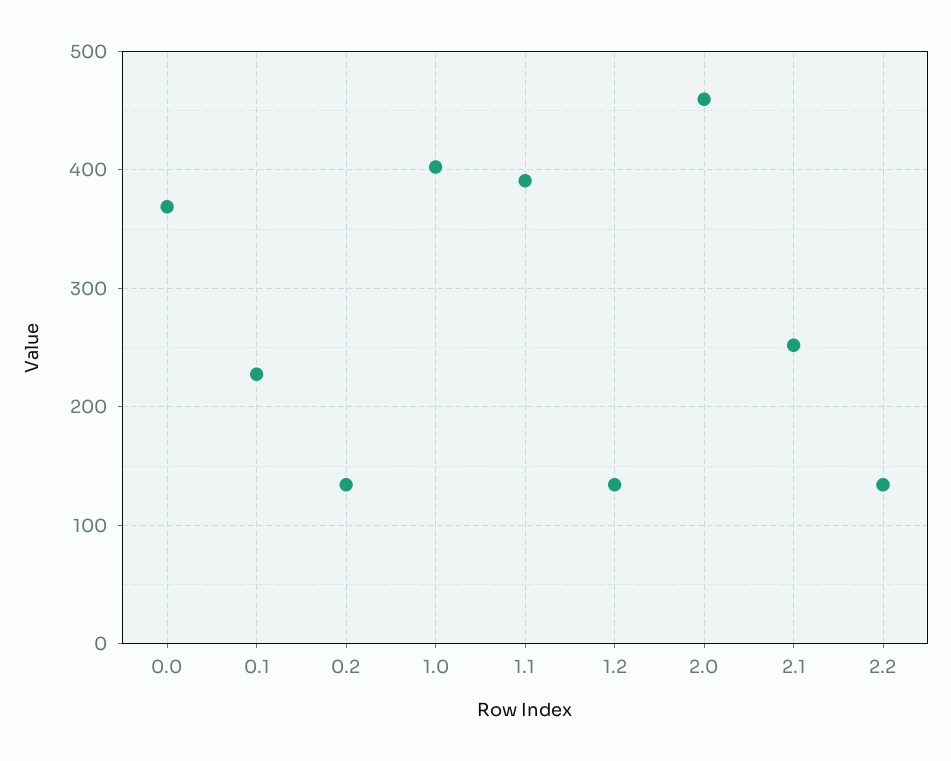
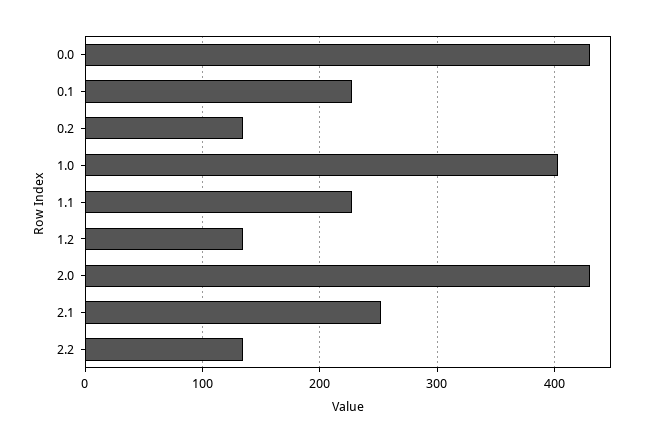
0.0: 370 -> 430
1.1: 390 -> 230
2.0: 460 -> 430

